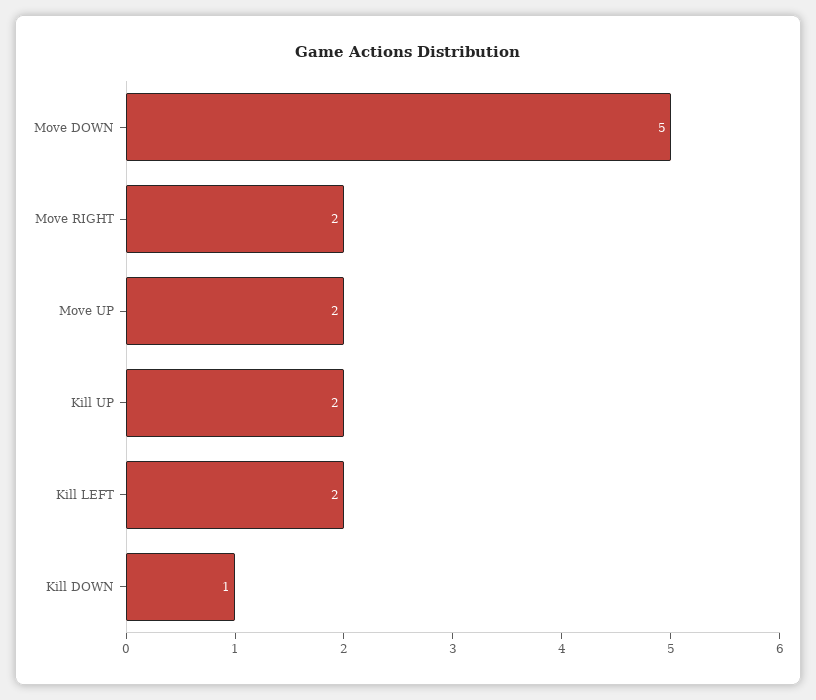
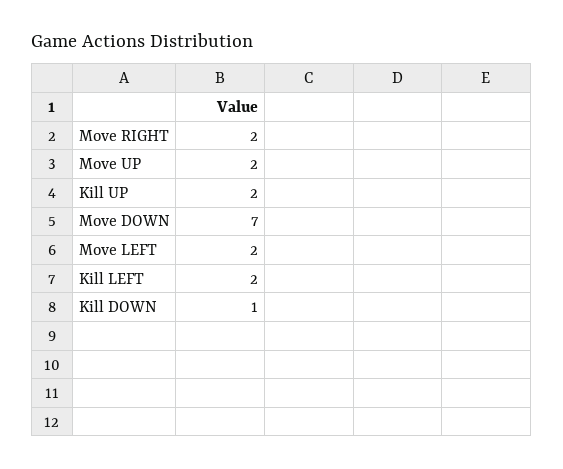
Move DOWN: 5 -> 7
Move LEFT: none -> 2

